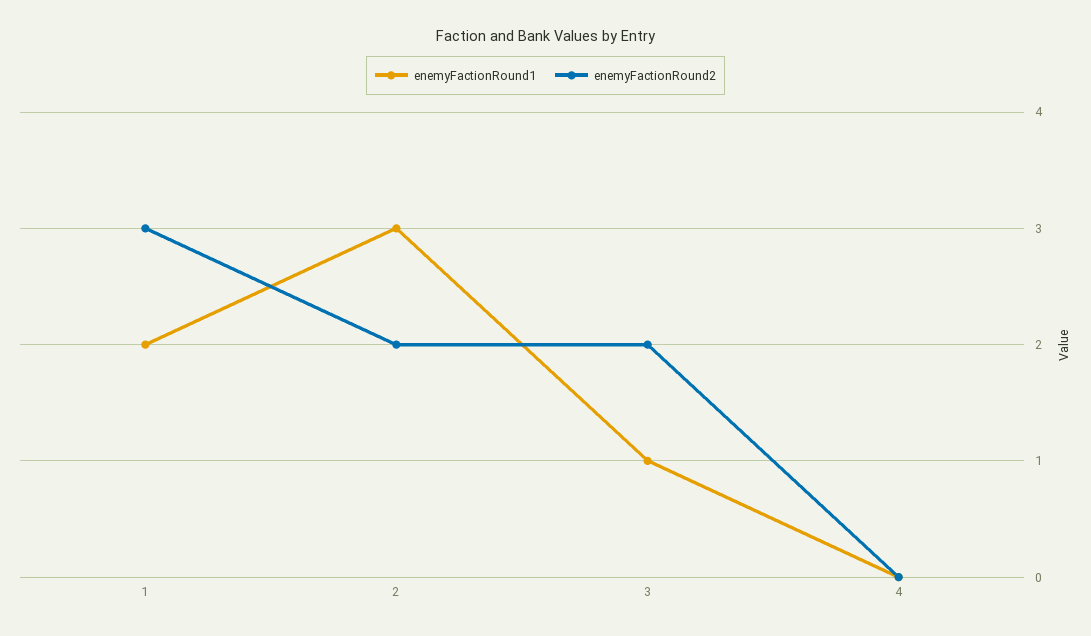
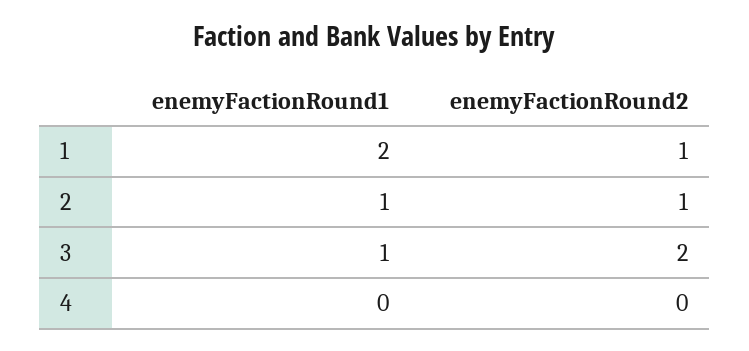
enemyFactionRound2, 1: 3 -> 1
enemyFactionRound1, 2: 3 -> 1
enemyFactionRound2, 2: 2 -> 1

